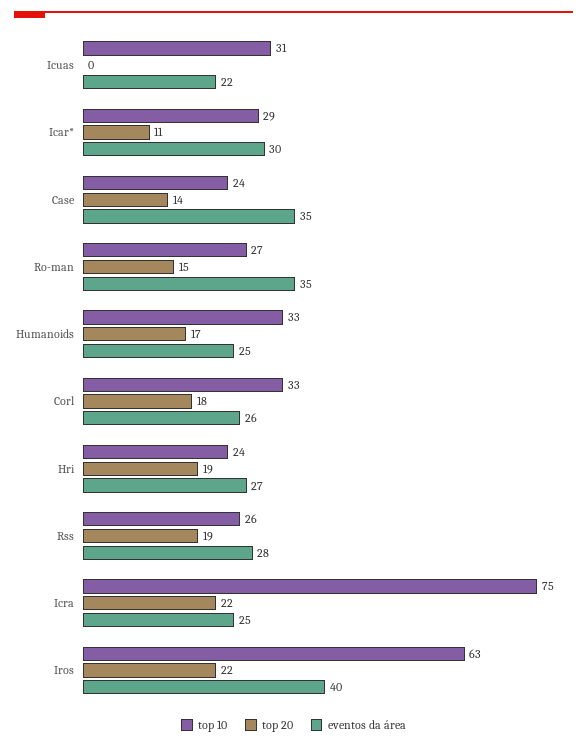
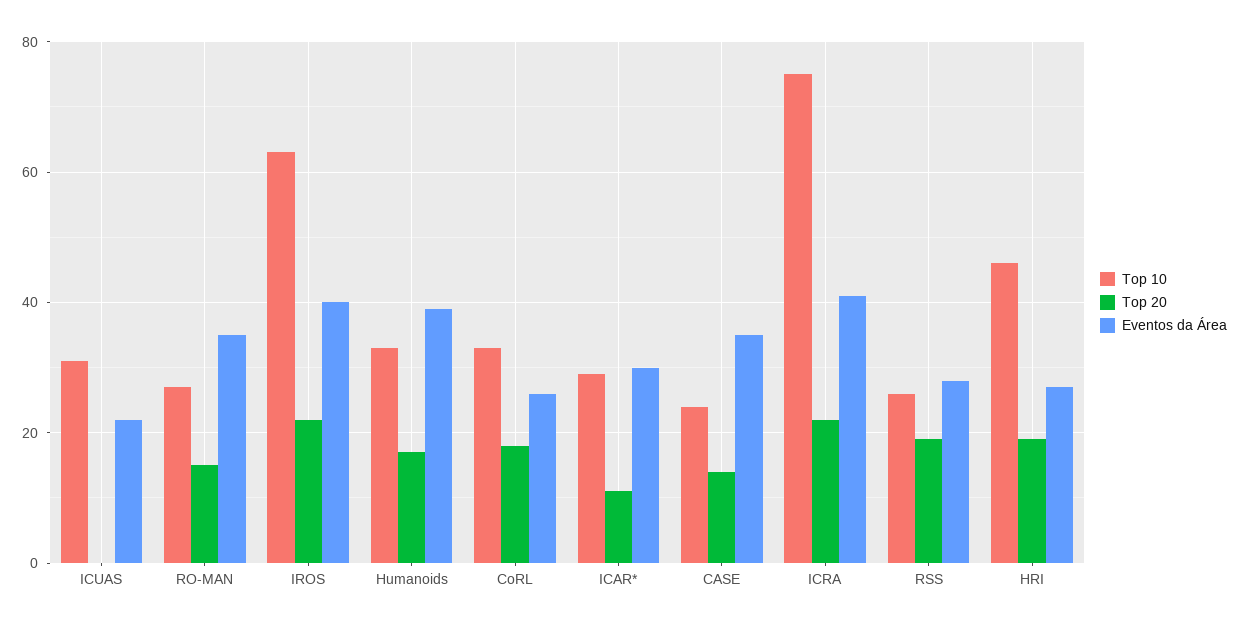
eventos da área, Humanoids: 25 -> 40
top 10, Hri: 24 -> 45
eventos da área, Icra: 25 -> 40

